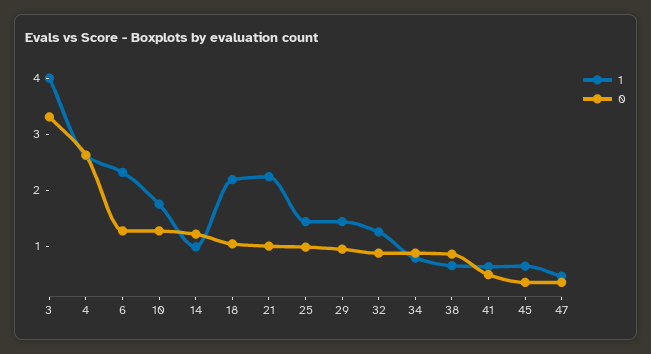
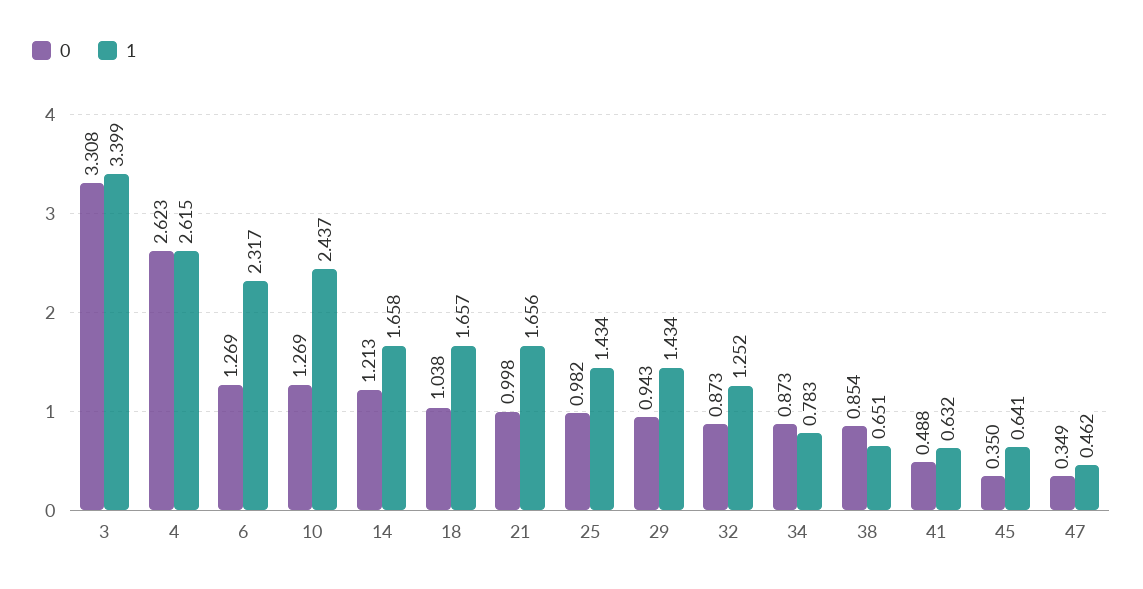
1, 3: 4 -> 3.399
1, 10: 1.8 -> 2.437
1, 14: 1 -> 1.658
1, 18: 2.2 -> 1.657
1, 21: 2.2 -> 1.656

